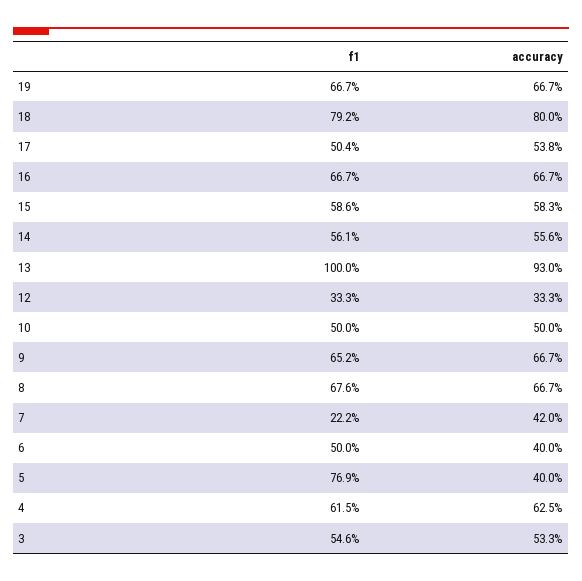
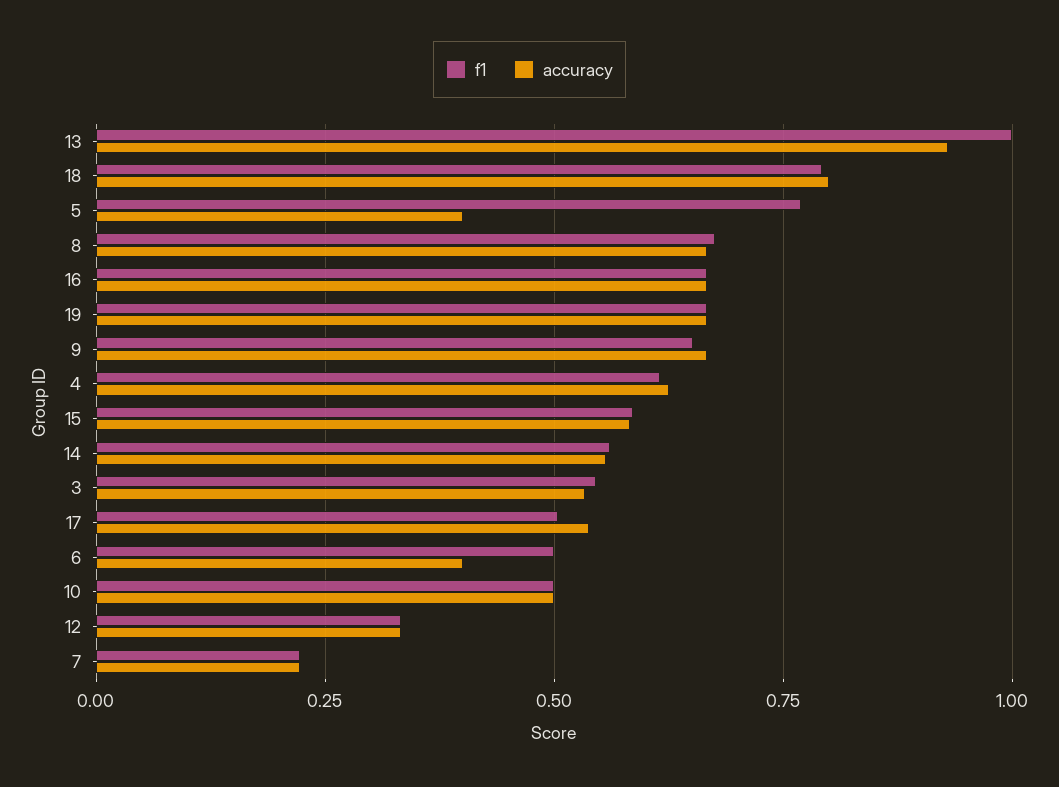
accuracy, 7: 0.42 -> 0.225

